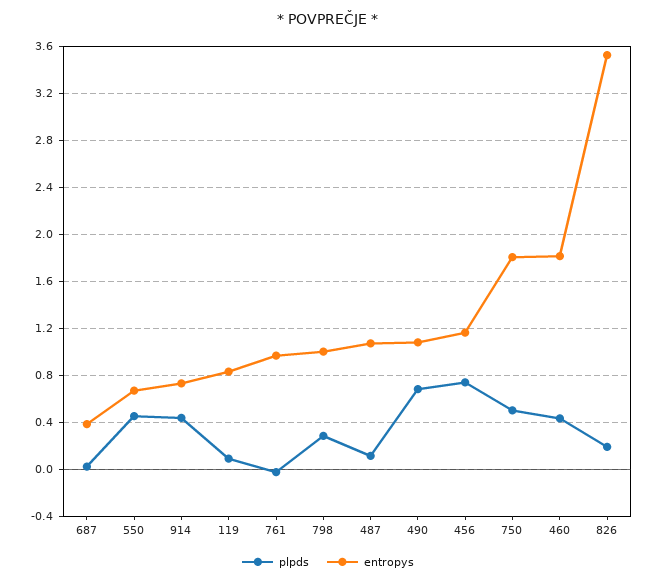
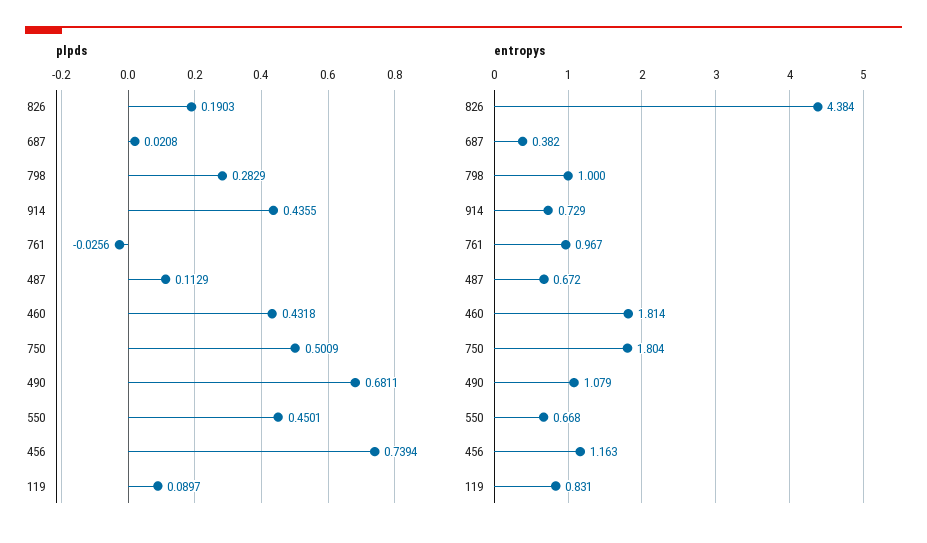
entropys, 487: 1.1 -> 0.672
entropys, 826: 3.5 -> 4.384

